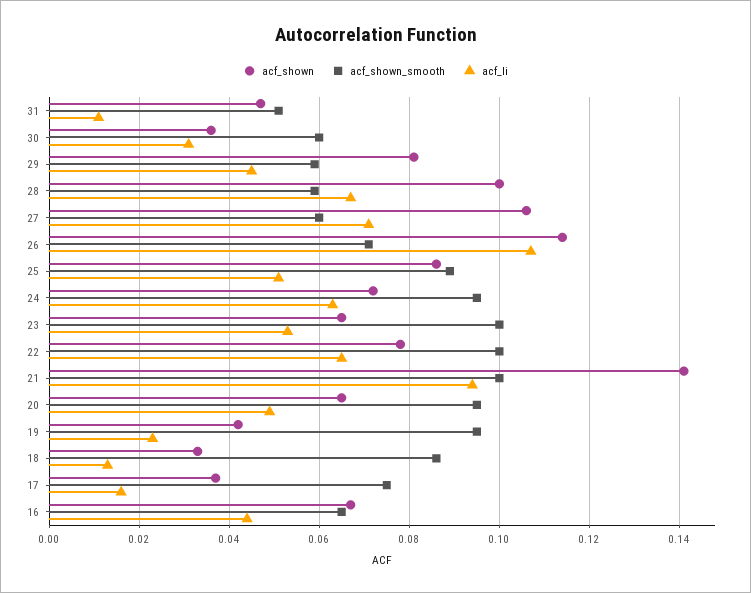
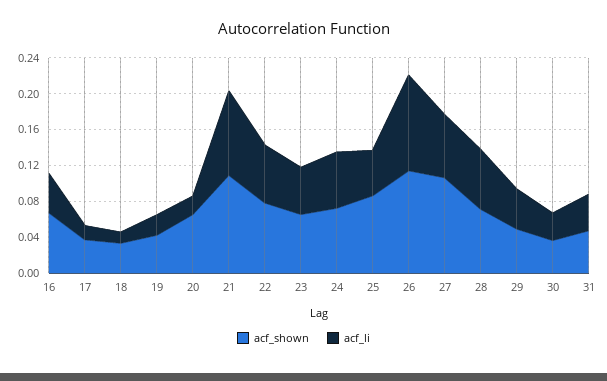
acf_shown_smooth, 31: 0.05 -> none
acf_li, 31: 0.01 -> 0.04
acf_shown_smooth, 30: 0.06 -> none
acf_shown, 29: 0.08 -> 0.05
acf_shown_smooth, 29: 0.06 -> none
acf_shown, 28: 0.1 -> 0.07
acf_shown_smooth, 28: 0.06 -> none
acf_shown_smooth, 27: 0.06 -> none
acf_shown_smooth, 26: 0.07 -> none
acf_shown_smooth, 25: 0.09 -> none
acf_shown_smooth, 24: 0.095 -> none
acf_shown_smooth, 23: 0.1 -> none
acf_shown_smooth, 22: 0.1 -> none
acf_shown, 21: 0.14 -> 0.11
acf_shown_smooth, 21: 0.1 -> none
acf_shown_smooth, 20: 0.095 -> none
acf_li, 20: 0.05 -> 0.02
acf_shown_smooth, 19: 0.095 -> none
acf_shown_smooth, 18: 0.085 -> none
acf_shown_smooth, 17: 0.075 -> none
acf_shown_smooth, 16: 0.065 -> none

